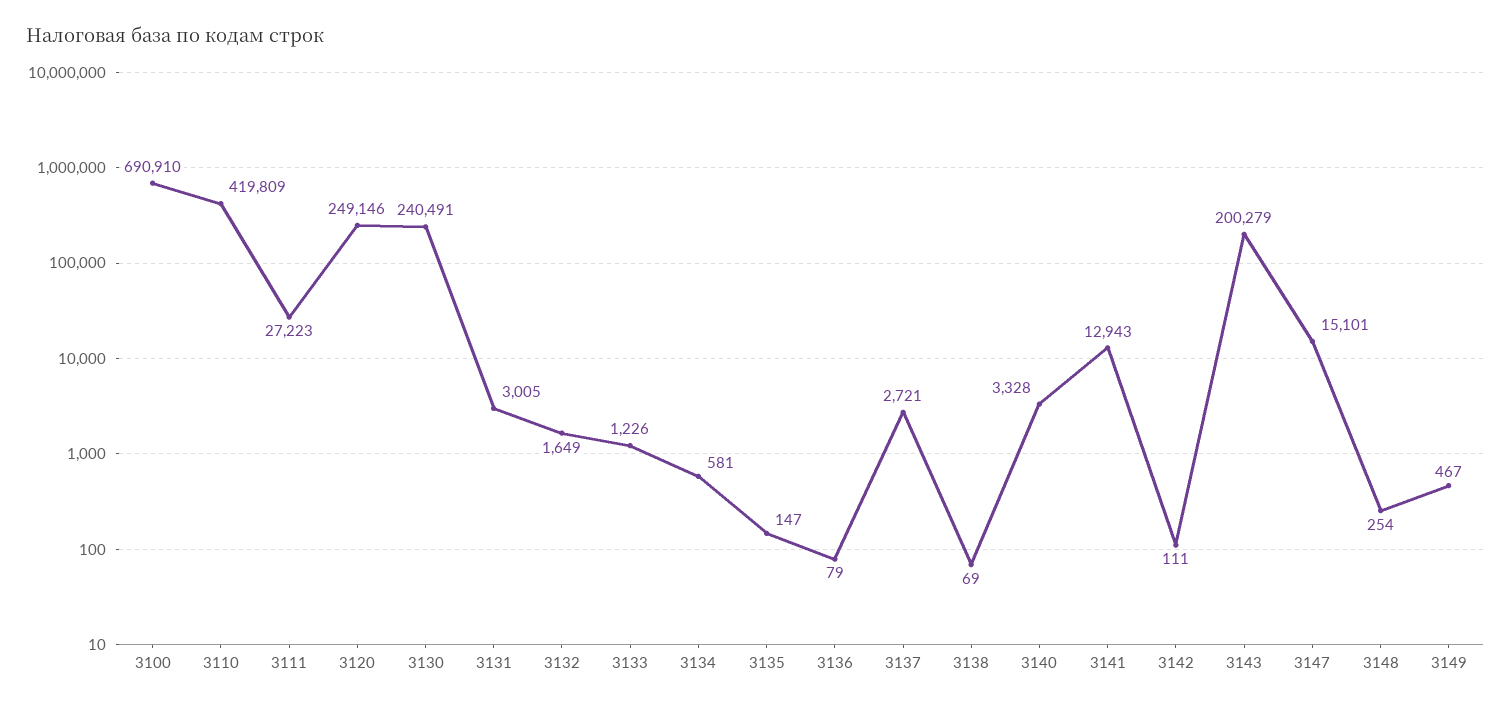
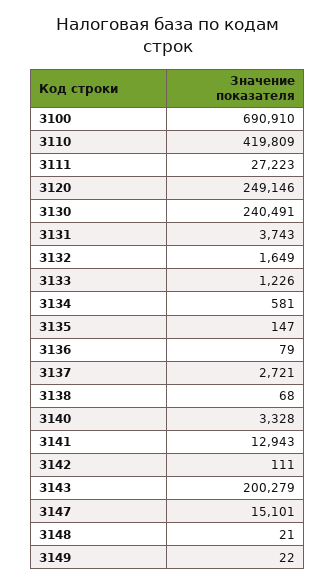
3131: 3005 -> 3743
3138: 69 -> 68
3148: 254 -> 21
3149: 467 -> 22

